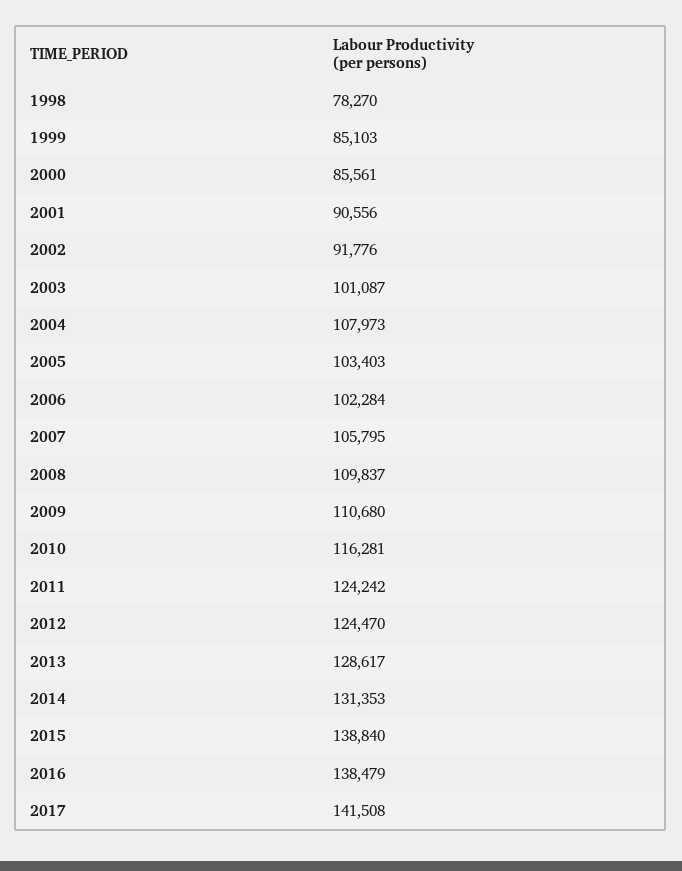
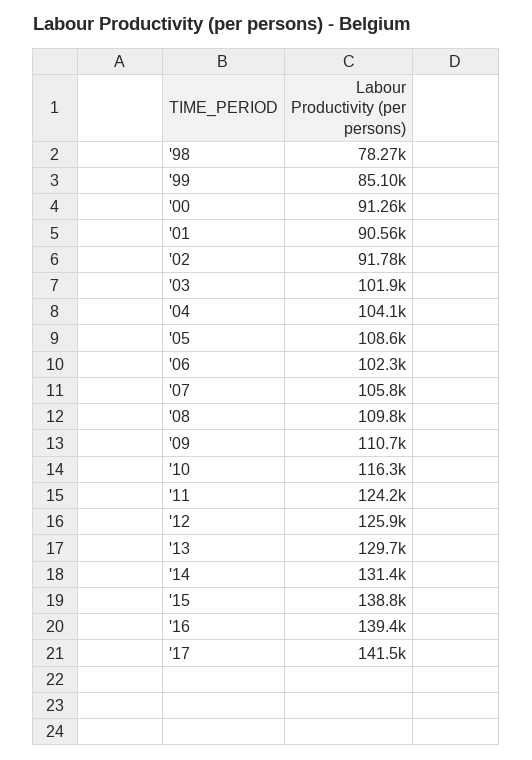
2000: 85561 -> 91260
2003: 101087 -> 101900
2004: 107973 -> 104100
2005: 103403 -> 108600
2012: 124470 -> 125900
2013: 128617 -> 129700
2016: 138479 -> 139400

